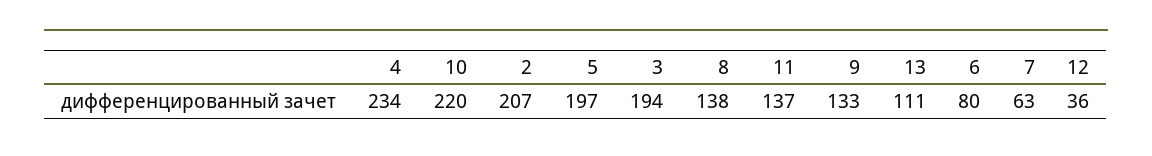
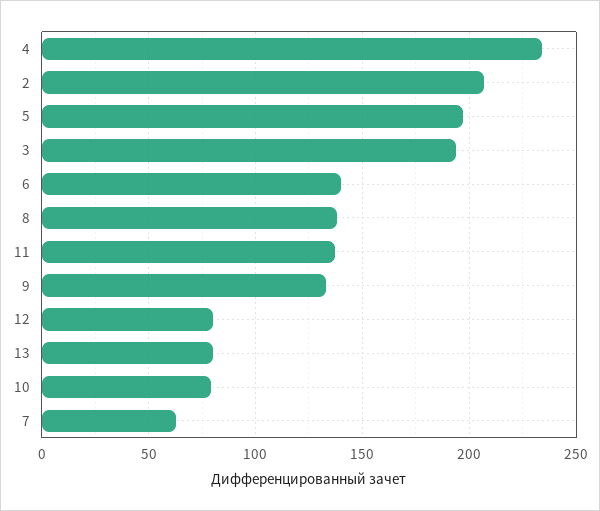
10: 220 -> 80
13: 111 -> 80
6: 80 -> 140
12: 36 -> 80

